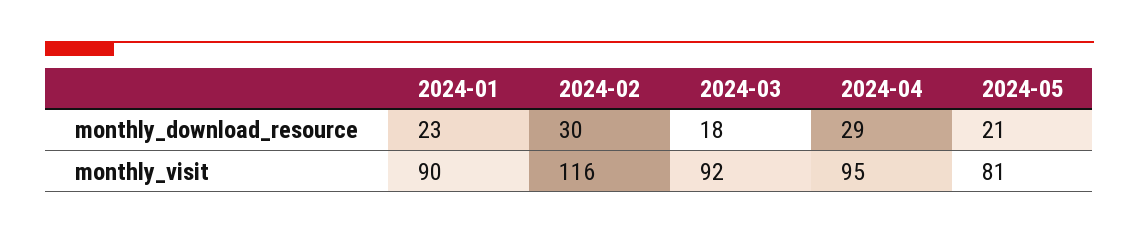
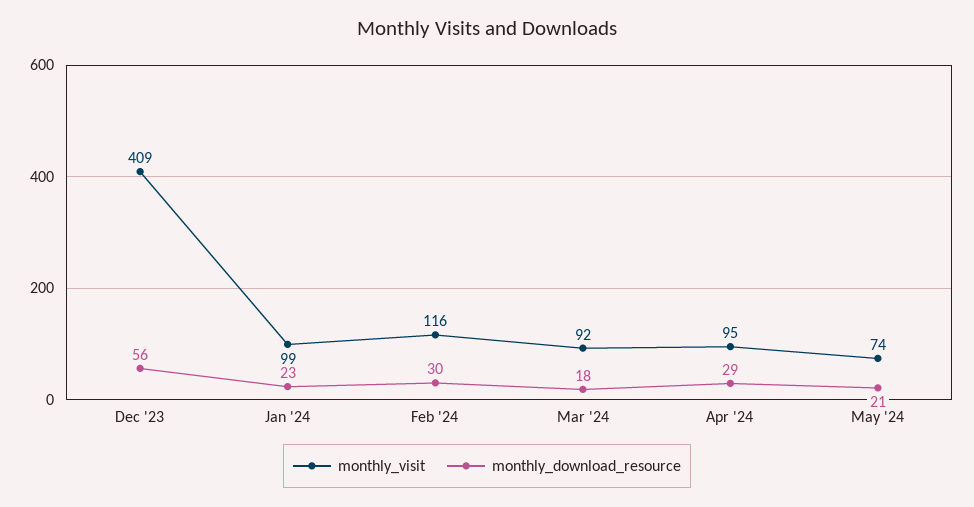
monthly_visit, 2024-01: 90 -> 99
monthly_visit, 2024-05: 81 -> 74
monthly_visit, Dec '23: none -> 409
monthly_download_resource, Dec '23: none -> 56

